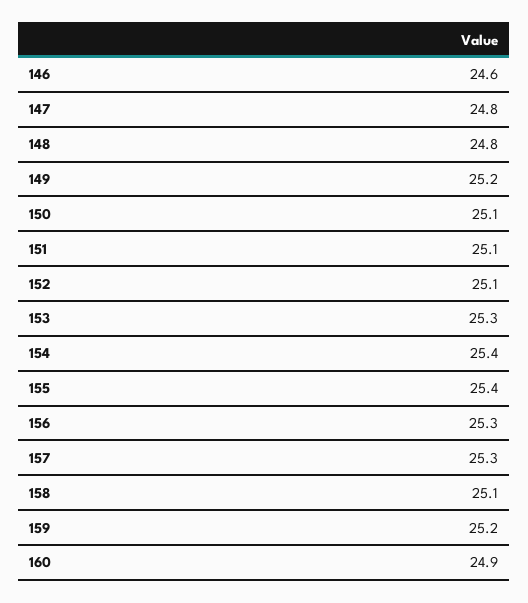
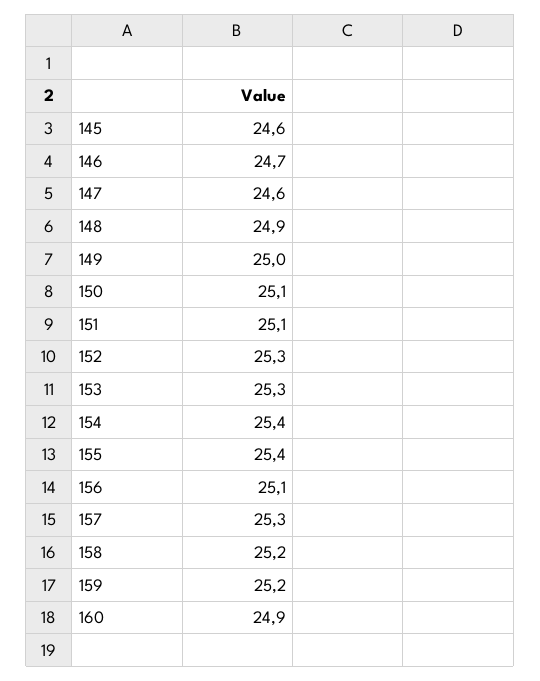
146: 24.6 -> 24.7
147: 24.8 -> 24.6
148: 24.8 -> 24.9
149: 25.2 -> 25
152: 25.1 -> 25.3
156: 25.3 -> 25.1
158: 25.1 -> 25.2
145: none -> 24.6

